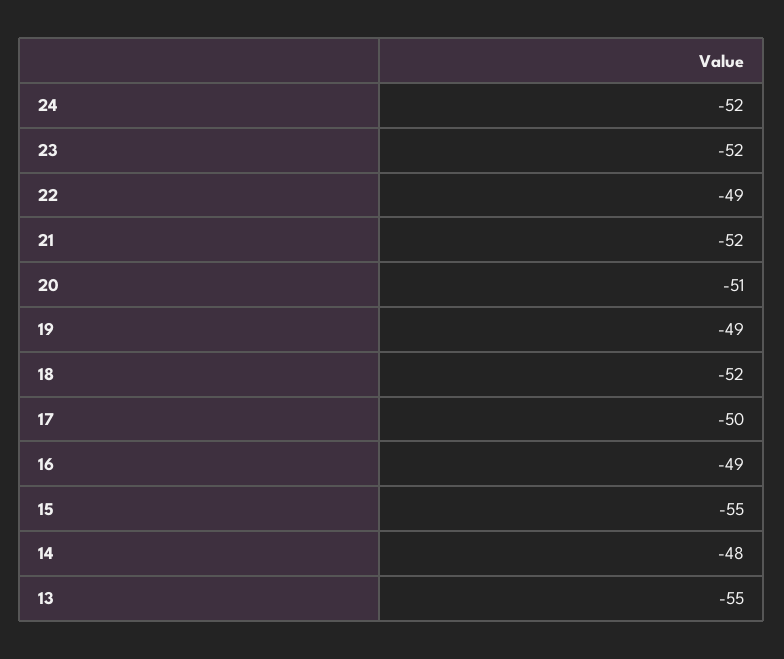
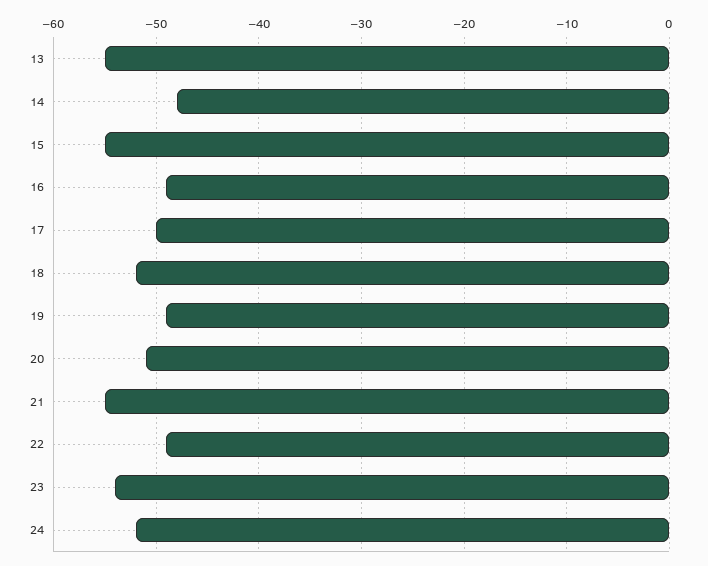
23: -52 -> -54
21: -52 -> -55

